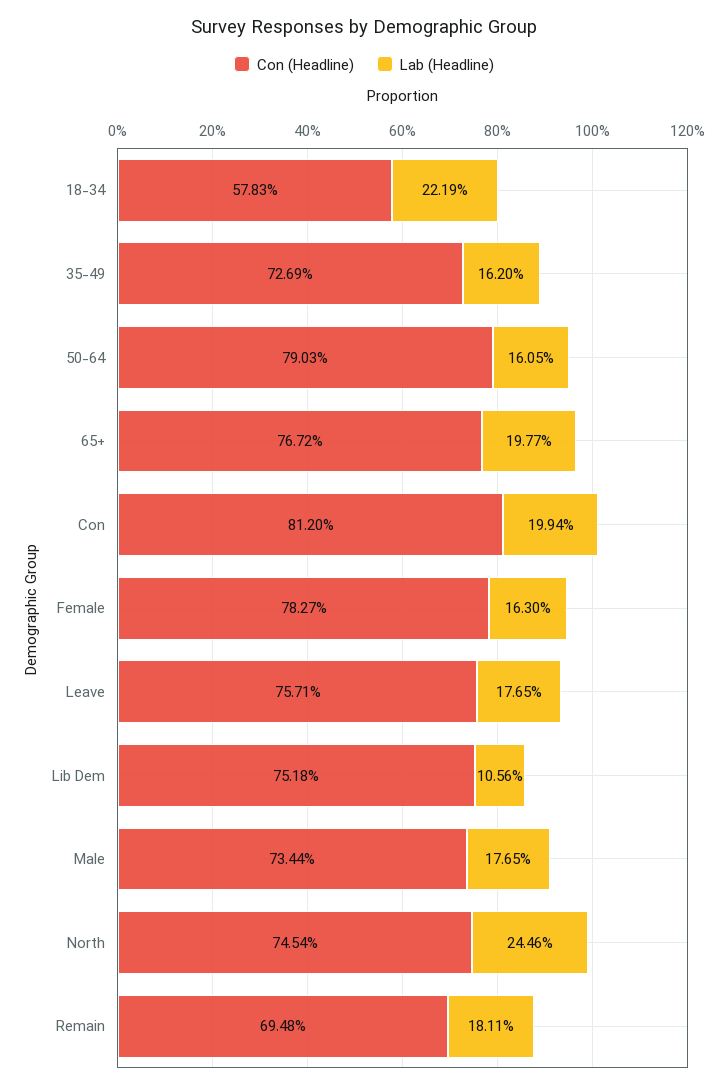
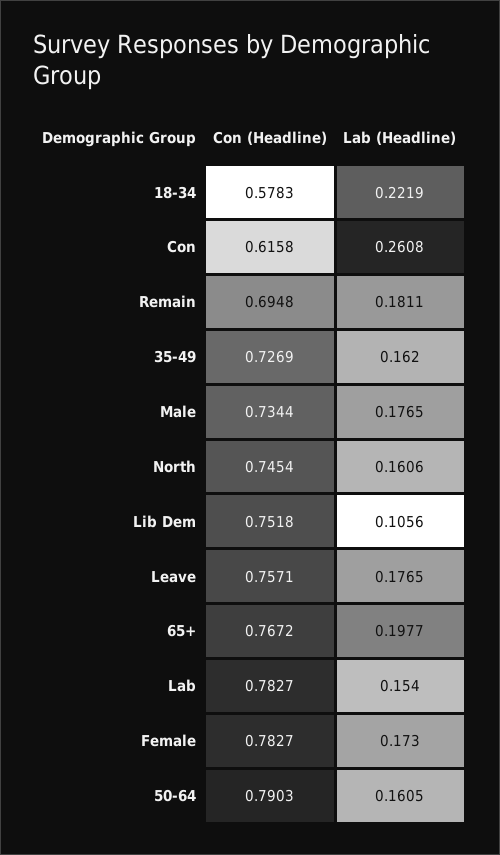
Con (Headline), Con: 0.812 -> 0.6158
Lab (Headline), Con: 0.1994 -> 0.2608
Lab (Headline), Female: 0.163 -> 0.173
Lab (Headline), North: 0.2446 -> 0.1606
Con (Headline), Lab: none -> 0.7827
Lab (Headline), Lab: none -> 0.154

